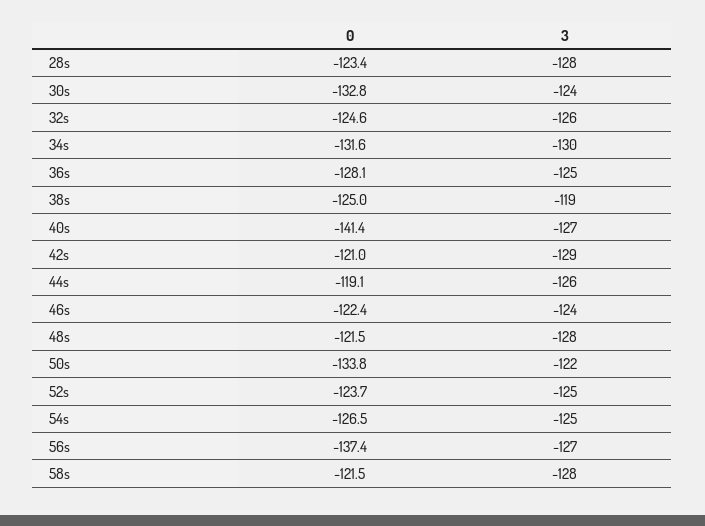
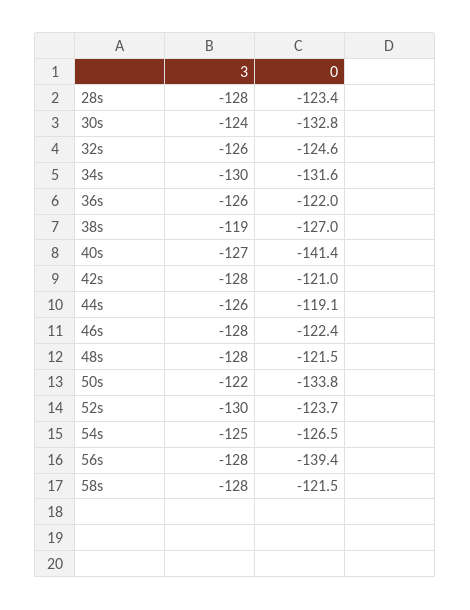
0, 36s: -128.1 -> -122
3, 36s: -125 -> -126
0, 38s: -125 -> -127
3, 42s: -129 -> -128
3, 46s: -124 -> -128
3, 52s: -125 -> -130
0, 56s: -137.4 -> -139.4
3, 56s: -127 -> -128

